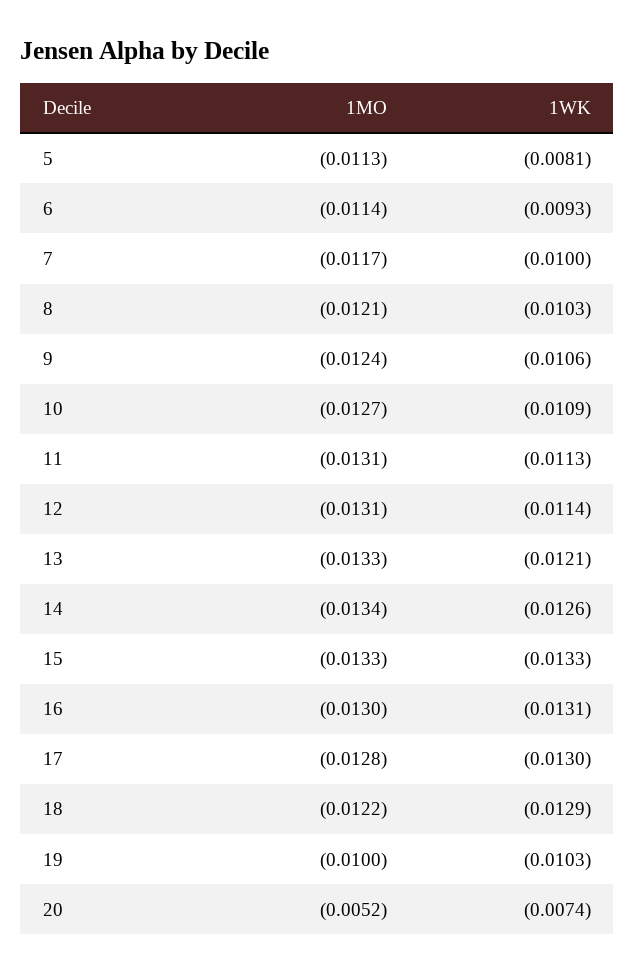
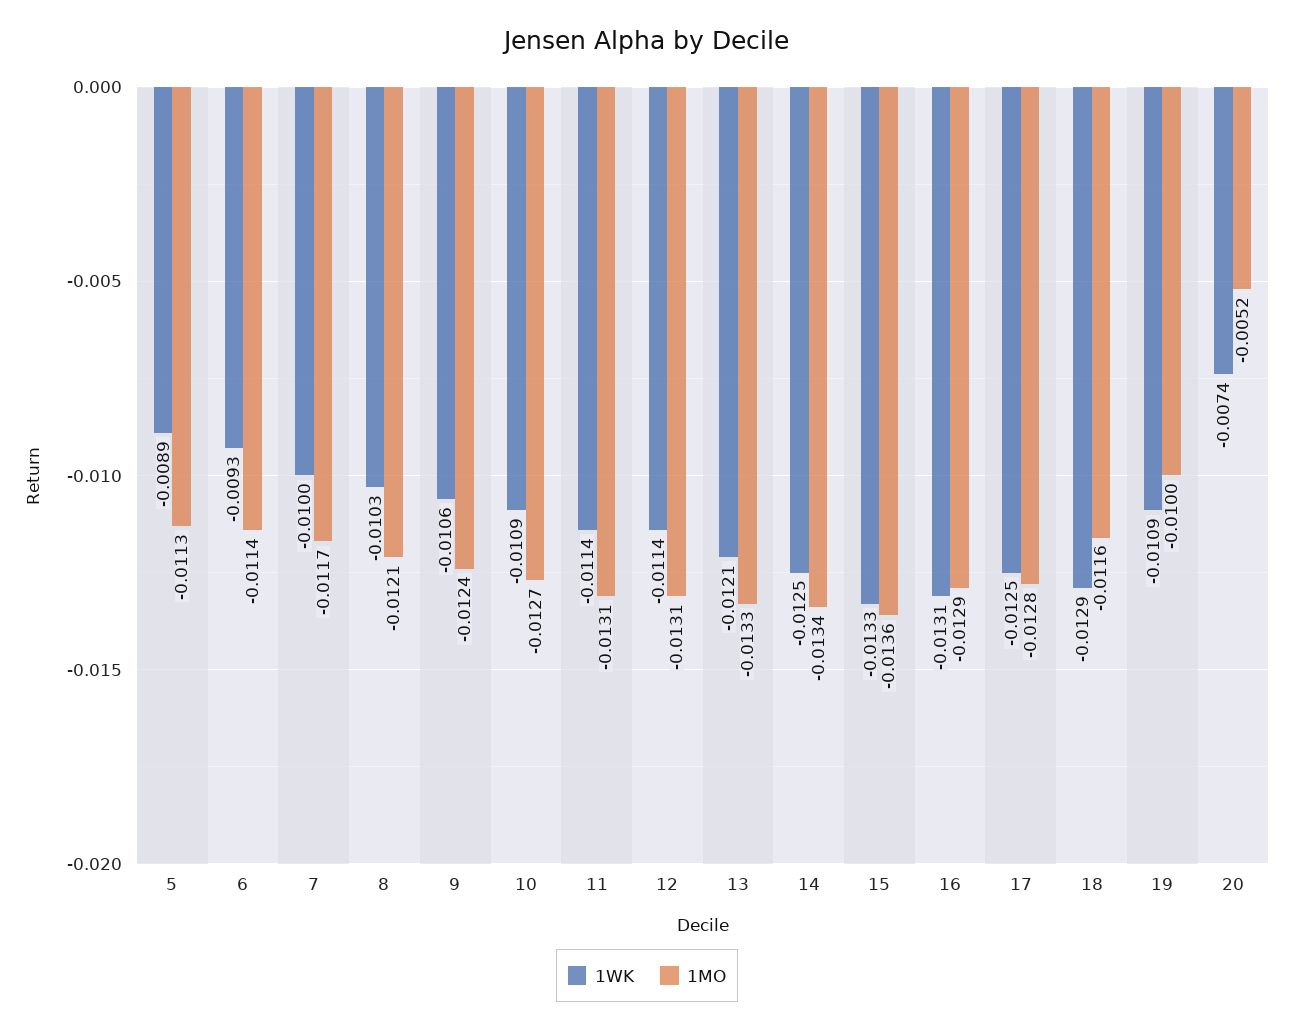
1WK, 5: -0.0081 -> -0.0089
1WK, 11: -0.0113 -> -0.0114
1WK, 14: -0.0126 -> -0.0125
1MO, 15: -0.0133 -> -0.0136
1MO, 16: -0.013 -> -0.0129
1WK, 17: -0.013 -> -0.0125
1MO, 18: -0.0122 -> -0.0116
1WK, 19: -0.0103 -> -0.0109

